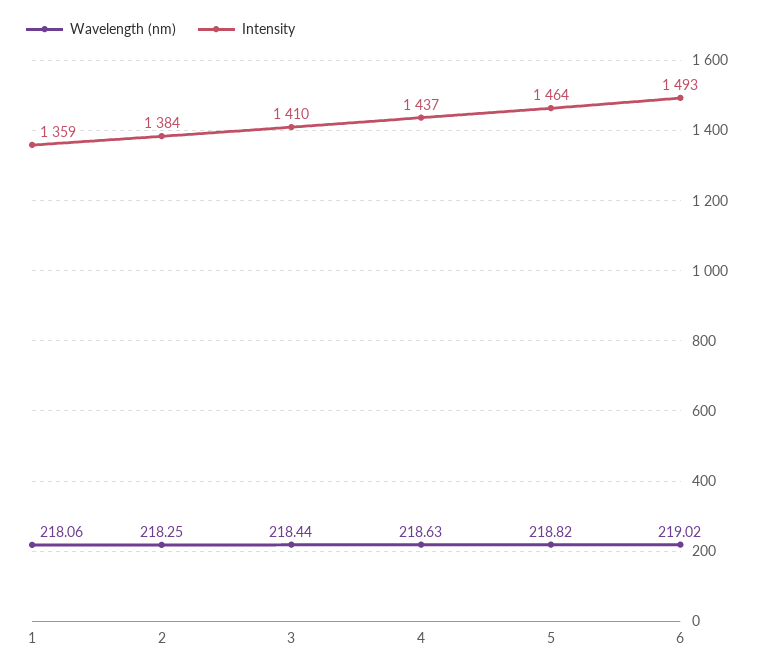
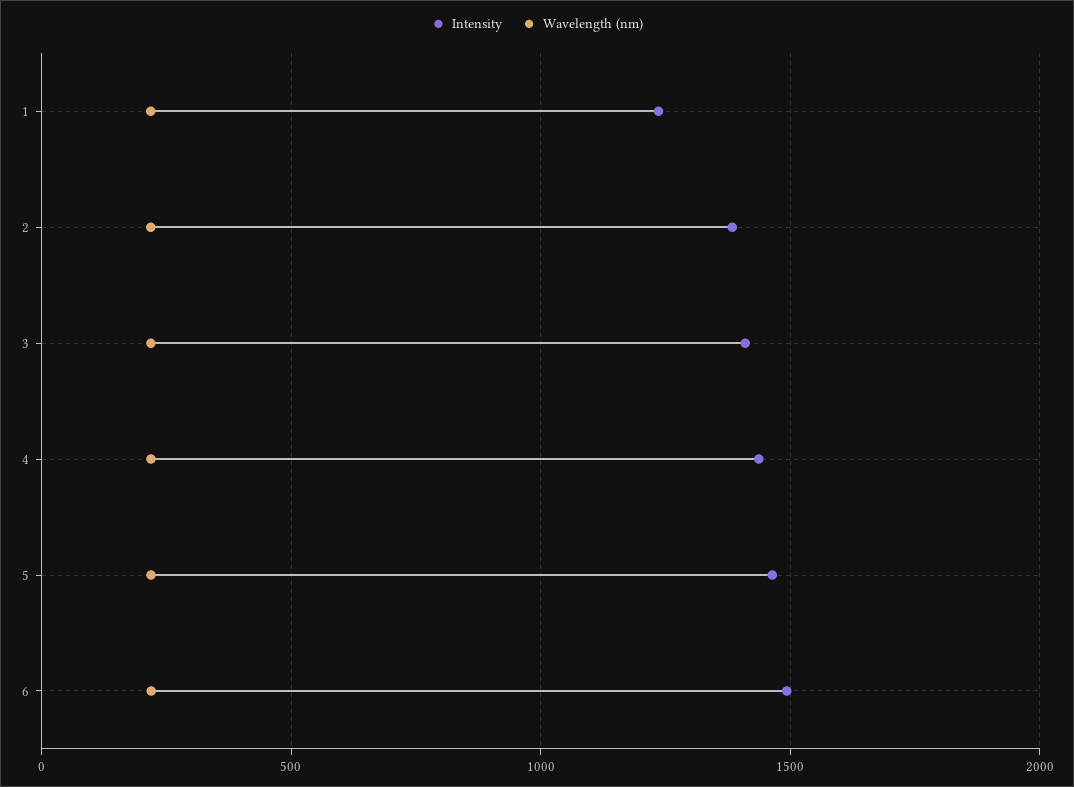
Intensity, 1: 1359 -> 1250

